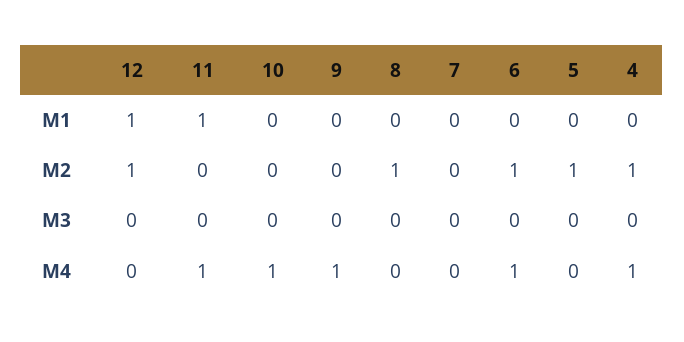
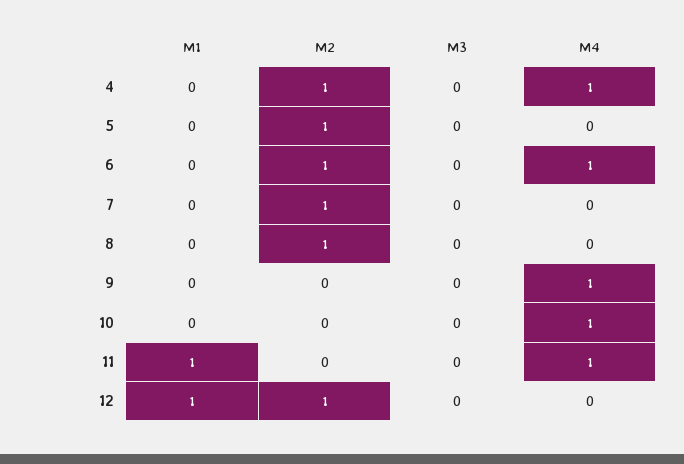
7, M2: 0 -> 1

